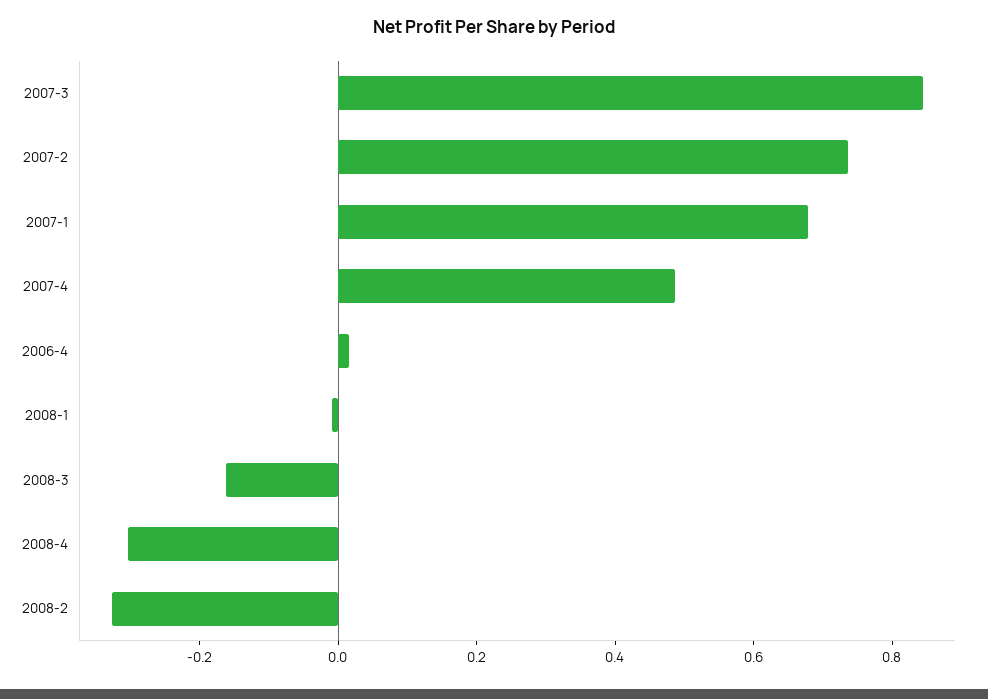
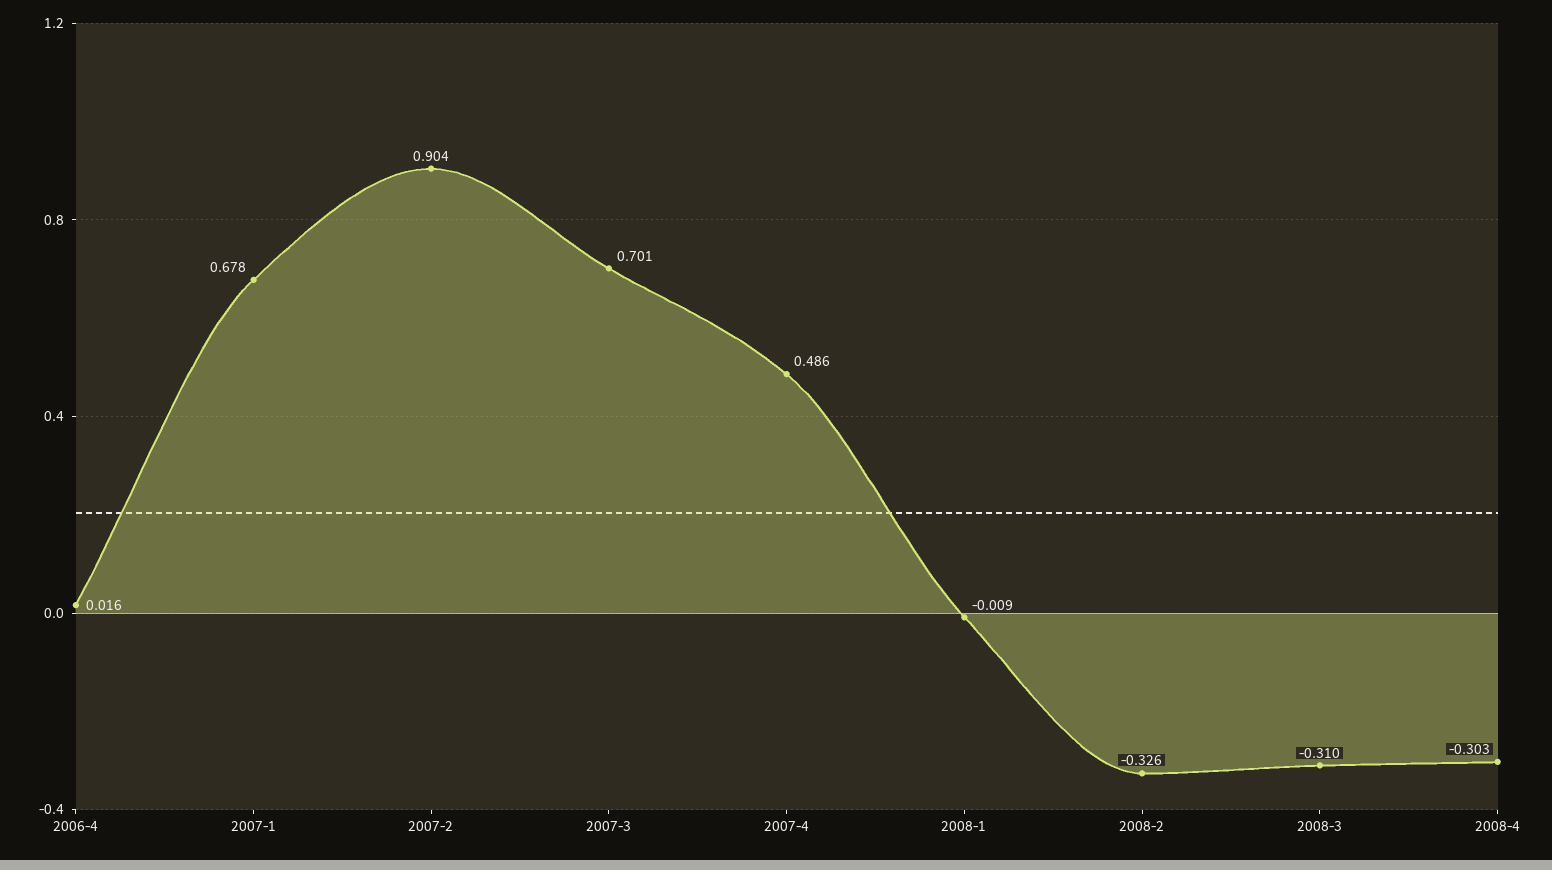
2007-3: 0.85 -> 0.701
2007-2: 0.75 -> 0.904
2008-3: -0.15 -> -0.31

